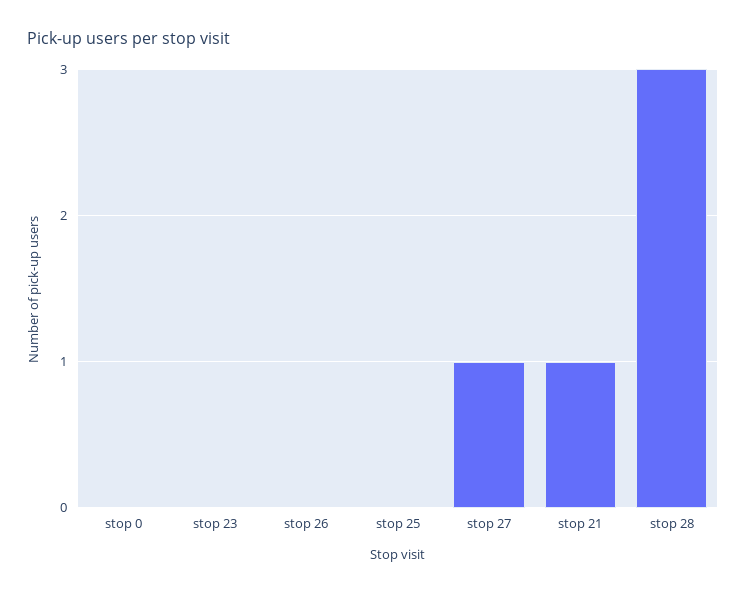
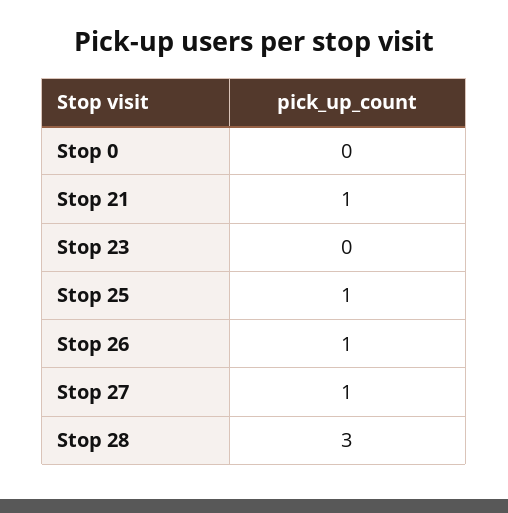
stop 26: 0 -> 1
stop 25: 0 -> 1

